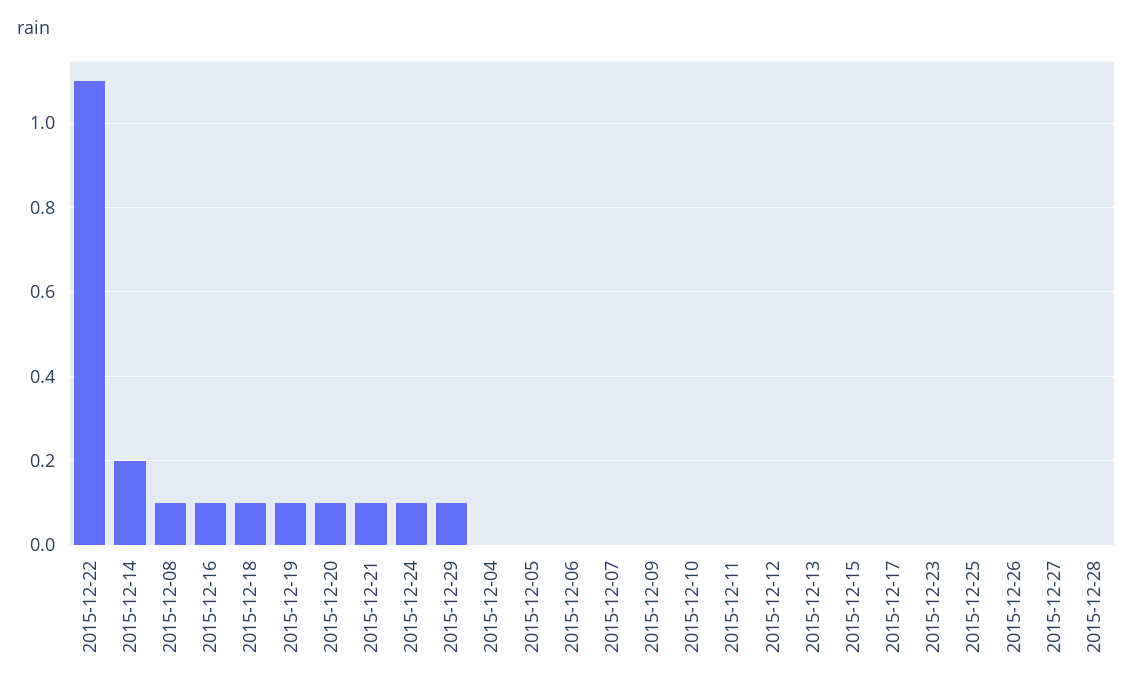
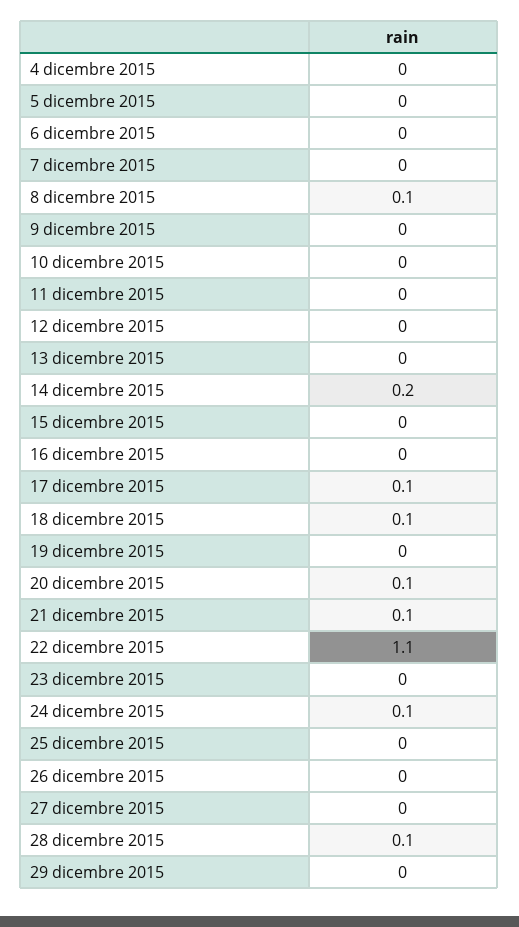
2015-12-16: 0.1 -> 0
2015-12-19: 0.1 -> 0
2015-12-29: 0.1 -> 0
2015-12-17: 0 -> 0.1
2015-12-28: 0 -> 0.1

